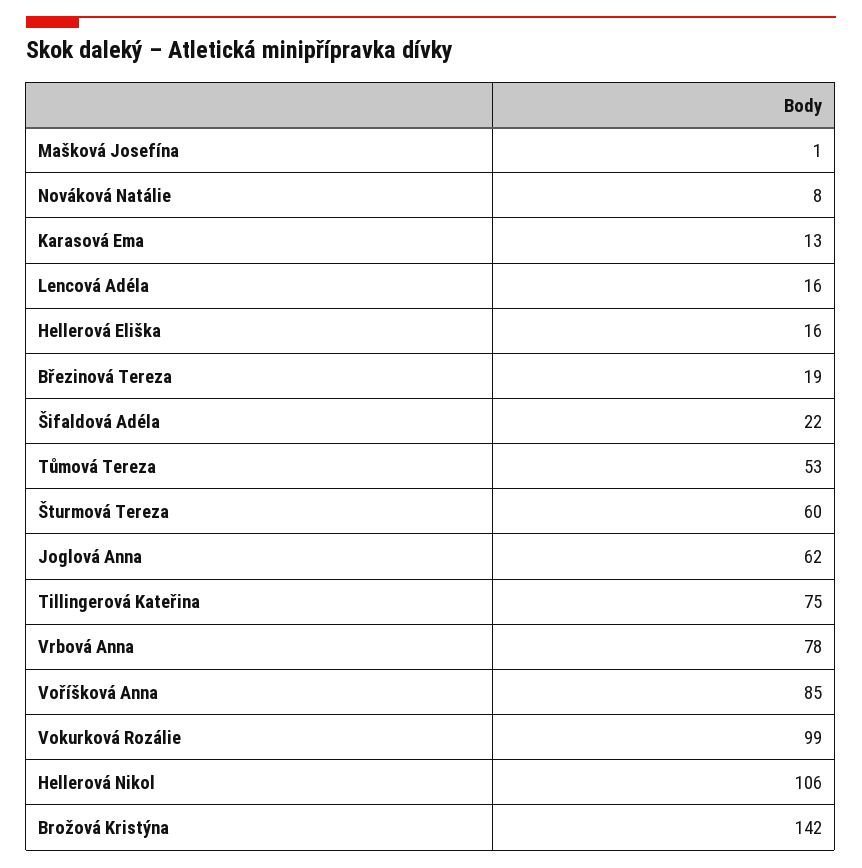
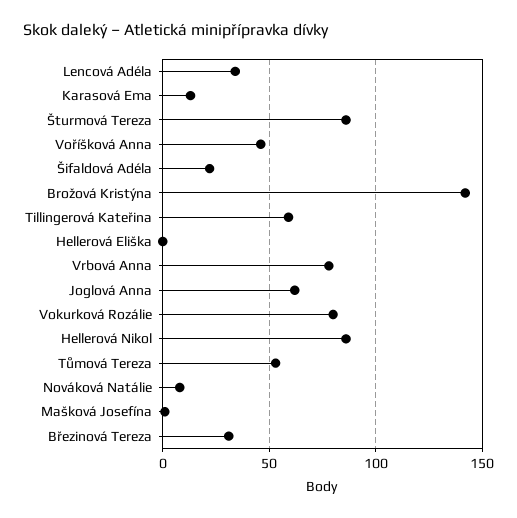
Lencová Adéla: 16 -> 35
Hellerová Eliška: 16 -> 0
Březinová Tereza: 19 -> 30
Šturmová Tereza: 60 -> 85
Tillingerová Kateřina: 75 -> 60
Voříšková Anna: 85 -> 45
Vokurková Rozálie: 99 -> 80
Hellerová Nikol: 106 -> 85

